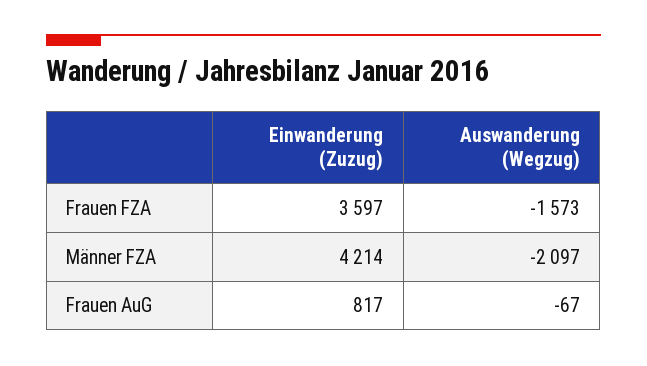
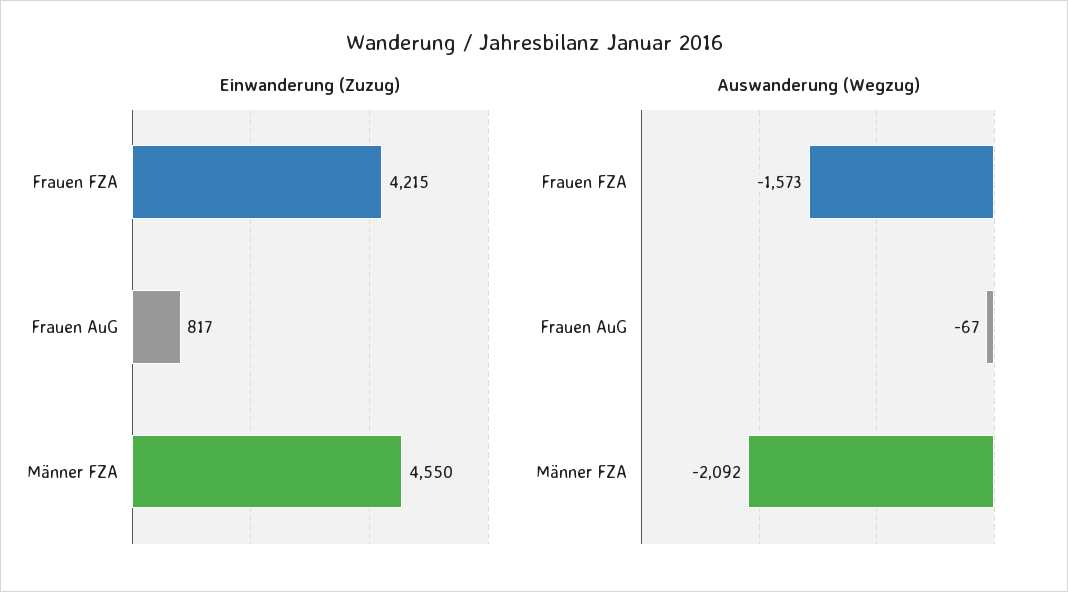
Einwanderung (Zuzug), Frauen FZA: 3597 -> 4215
Einwanderung (Zuzug), Männer FZA: 4214 -> 4550
Auswanderung (Wegzug), Männer FZA: -2097 -> -2092

